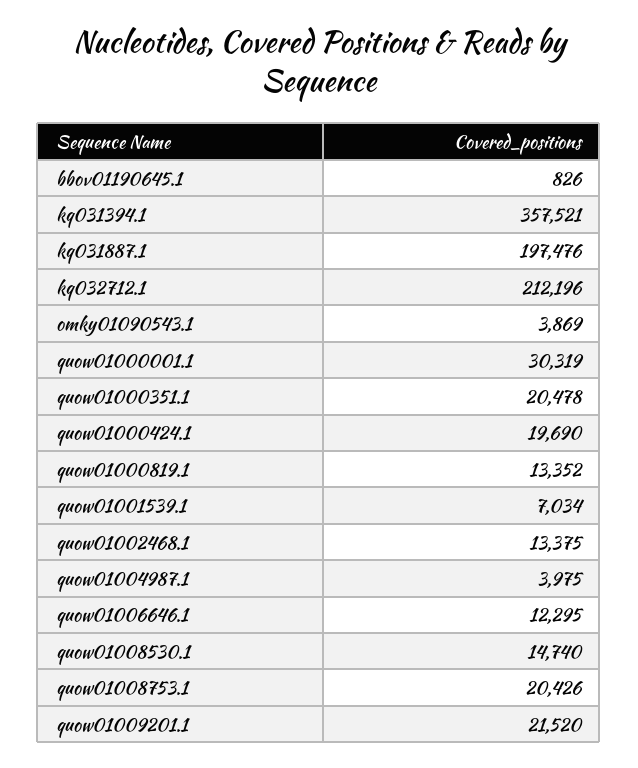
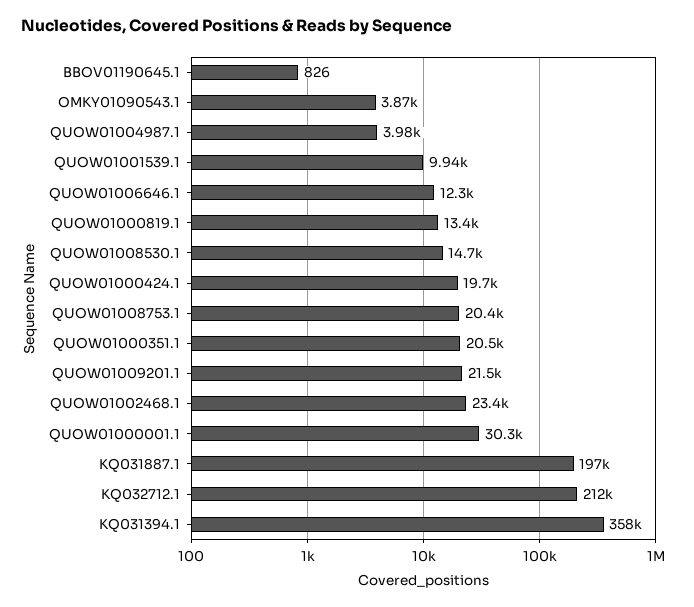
quow01001539.1: 7034 -> 9940
quow01002468.1: 13375 -> 23400

